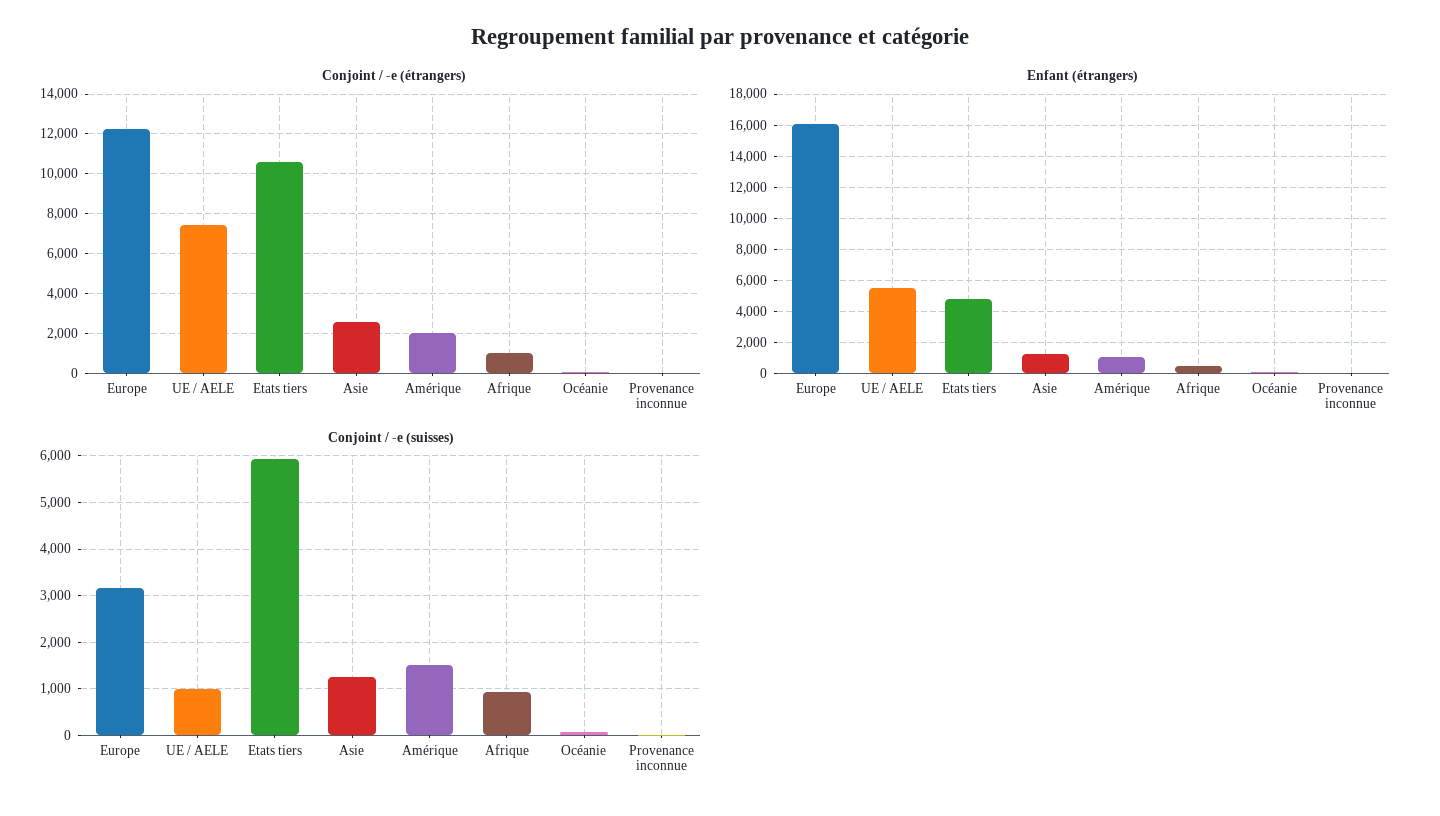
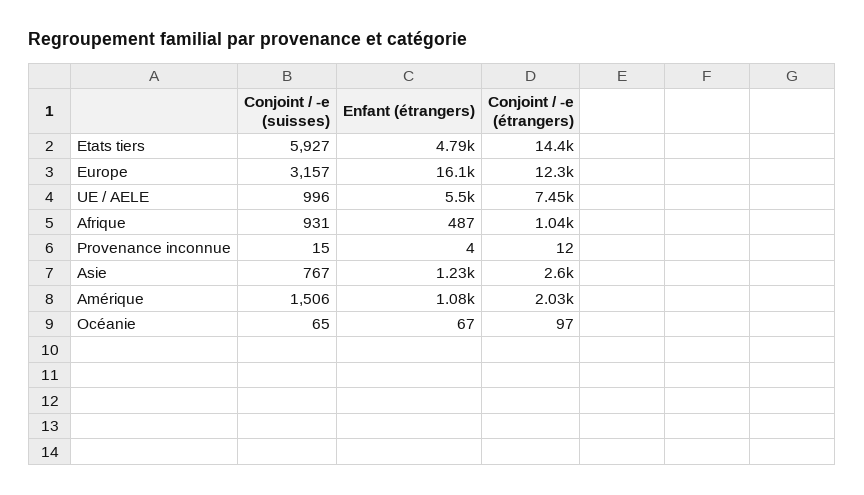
Conjoint / -e (étrangers), Etats tiers: 10500 -> 14400
Conjoint / -e (suisses), Asie: 1200 -> 767

